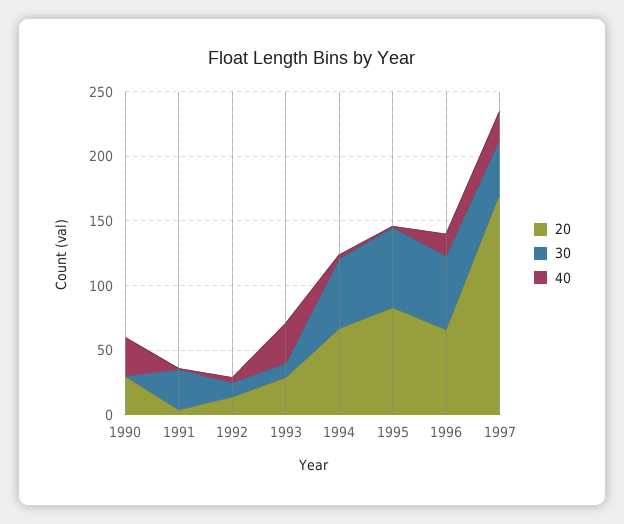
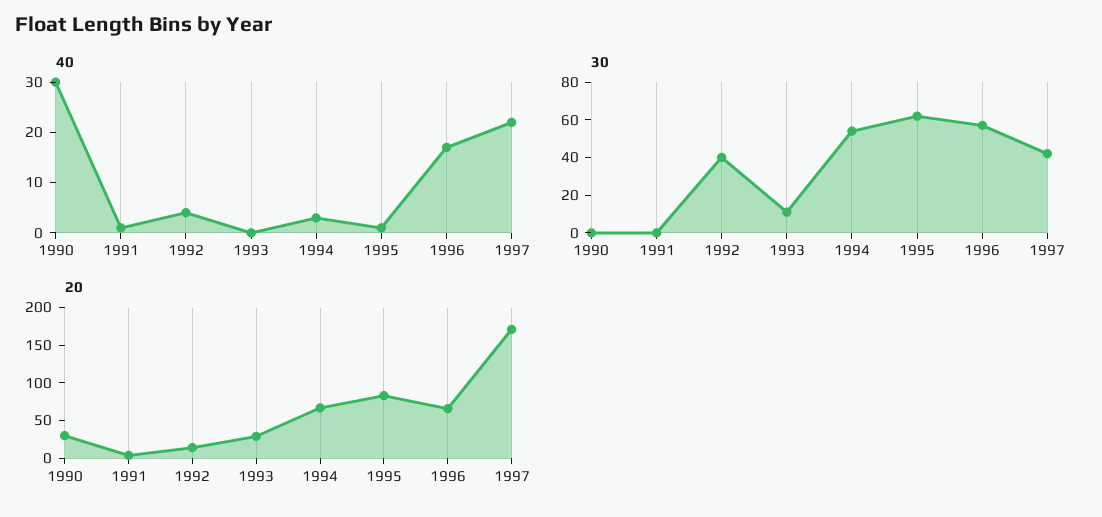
30, 1991: 30 -> 0
30, 1992: 10 -> 40
40, 1993: 30 -> 0

